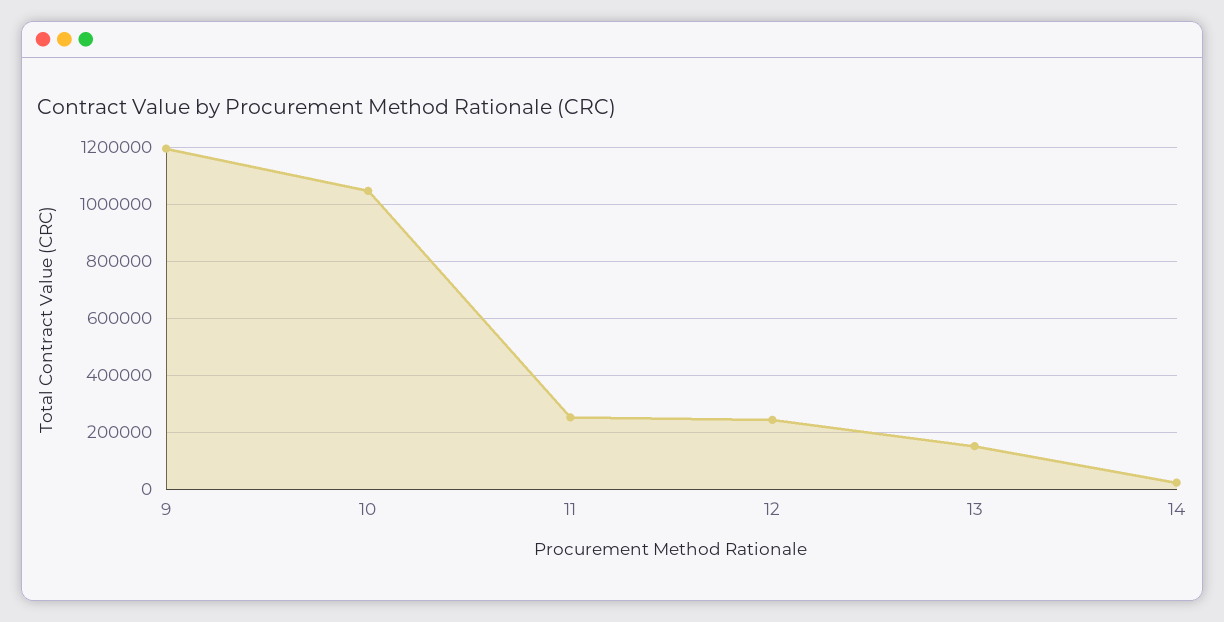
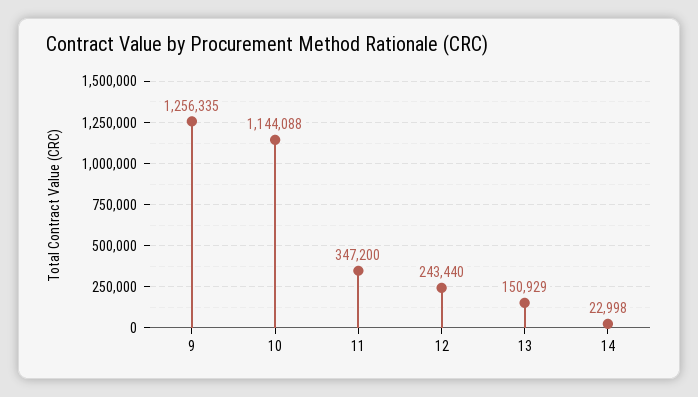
9: 1200000 -> 1256335
10: 1050000 -> 1144088
11: 250000 -> 347200

